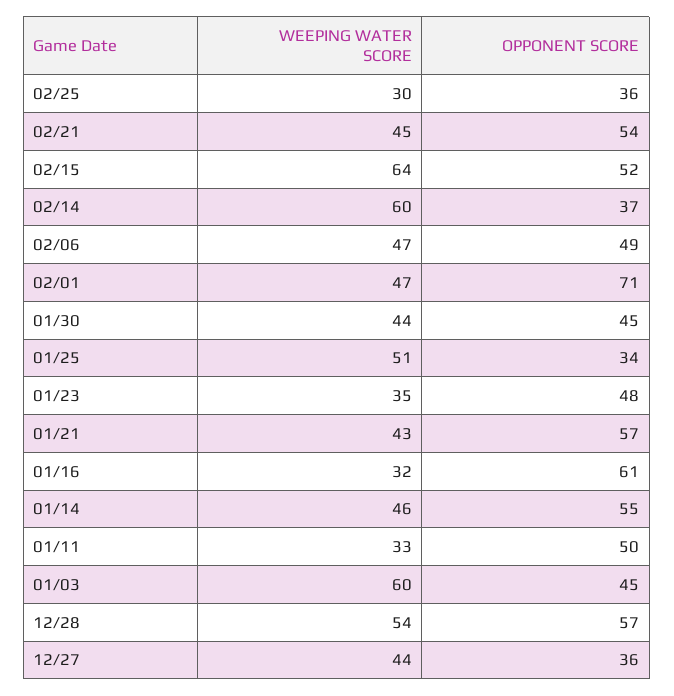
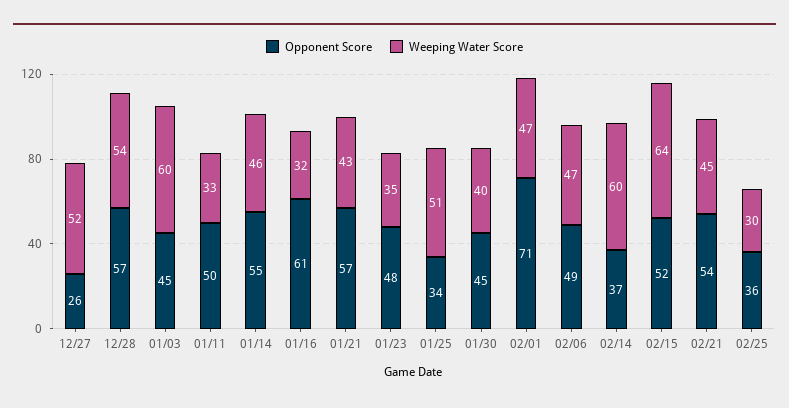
WEEPING WATER SCORE, 01/30: 44 -> 40
WEEPING WATER SCORE, 12/27: 44 -> 52
OPPONENT SCORE, 12/27: 36 -> 26

